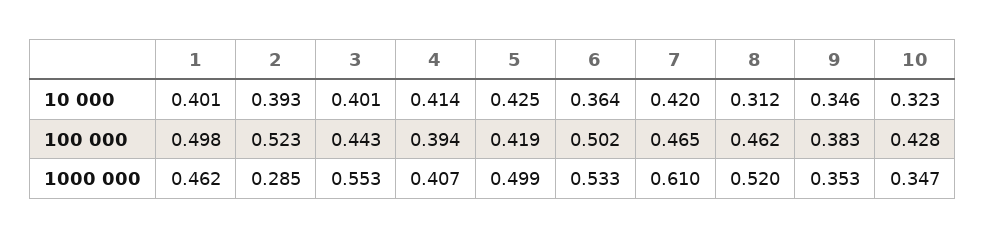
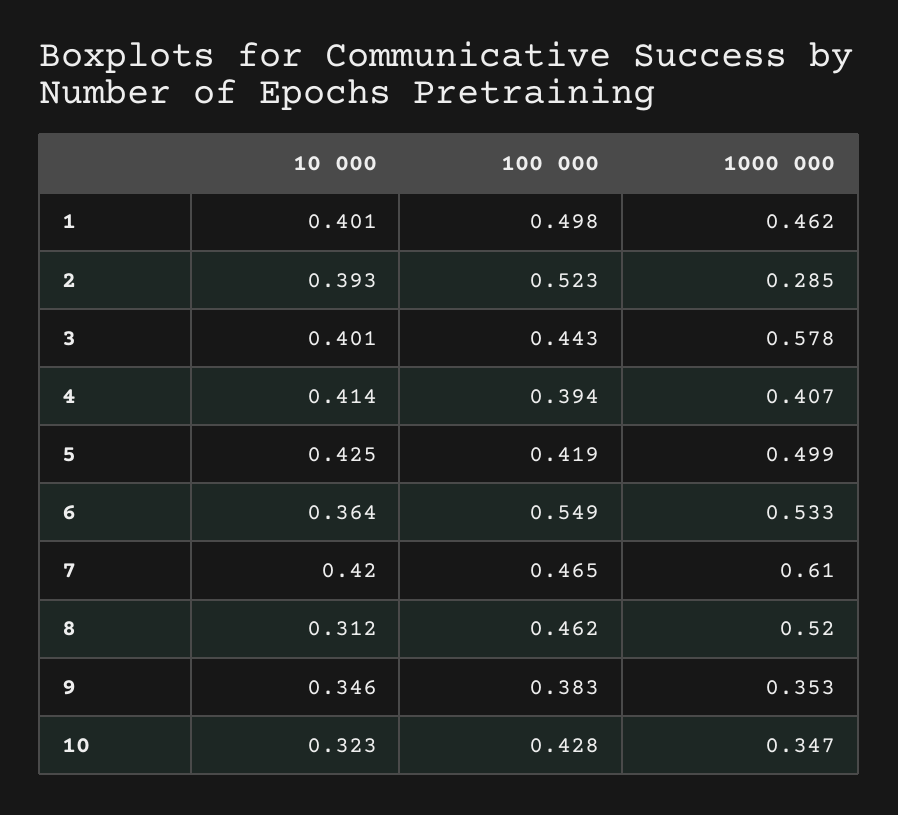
6, 100 000: 0.502 -> 0.549
3, 1000 000: 0.553 -> 0.578

